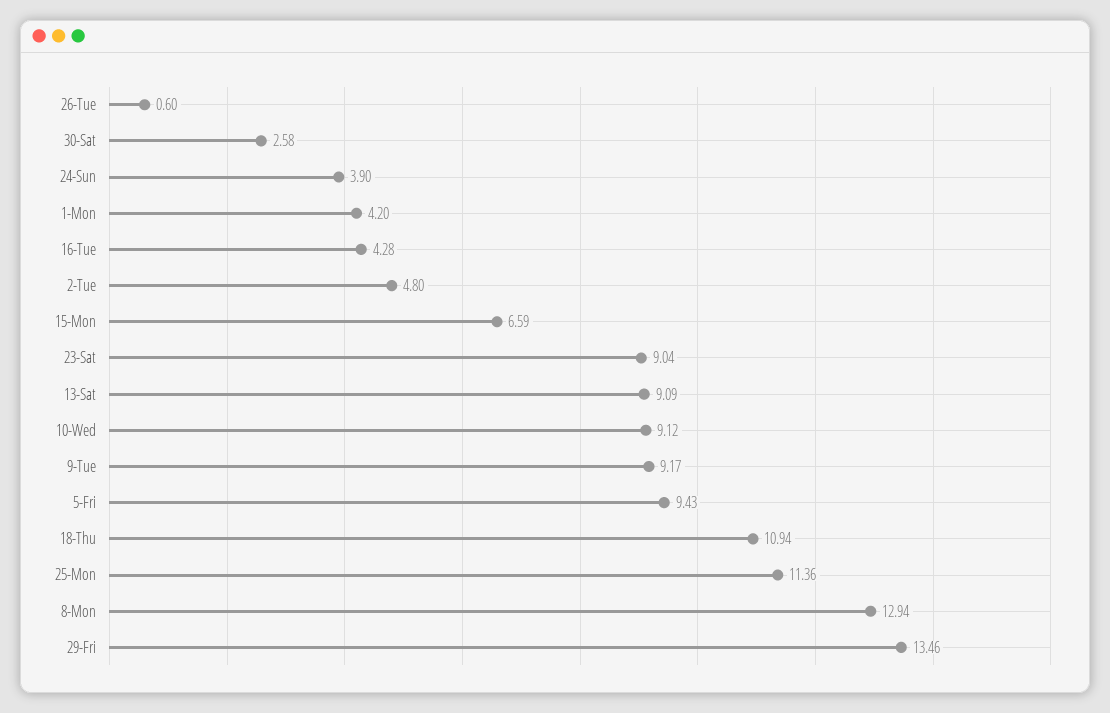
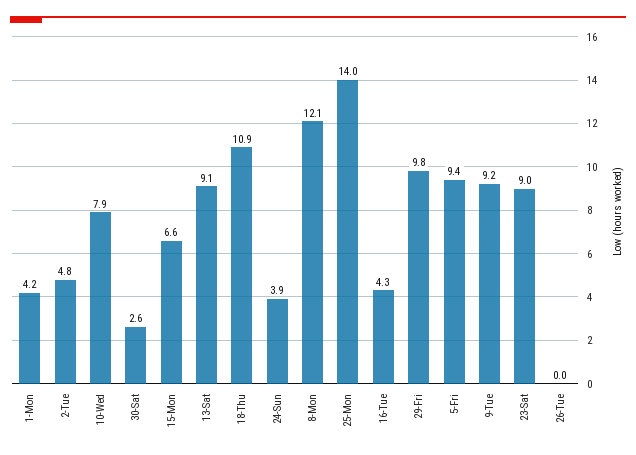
26-Tue: 0.6 -> 0
10-Wed: 9.12 -> 7.9
25-Mon: 11.36 -> 14
8-Mon: 12.94 -> 12.1
29-Fri: 13.46 -> 9.8

